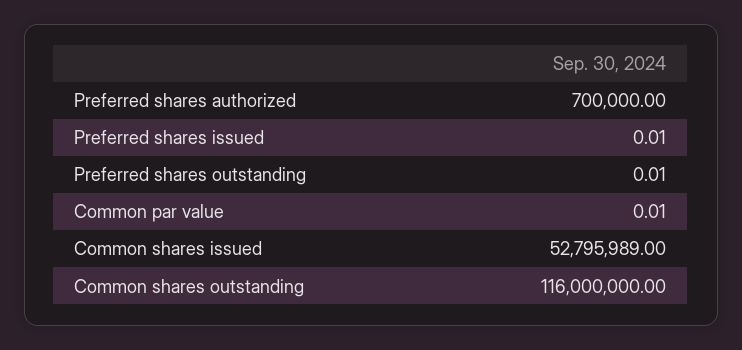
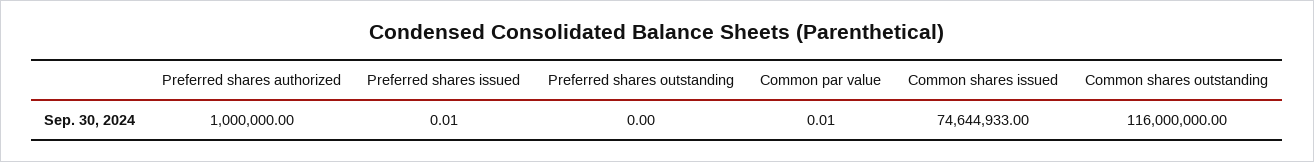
Preferred shares authorized: 700000 -> 1000000
Preferred shares outstanding: 0.01 -> 0
Common shares issued: 52795989 -> 74644933

